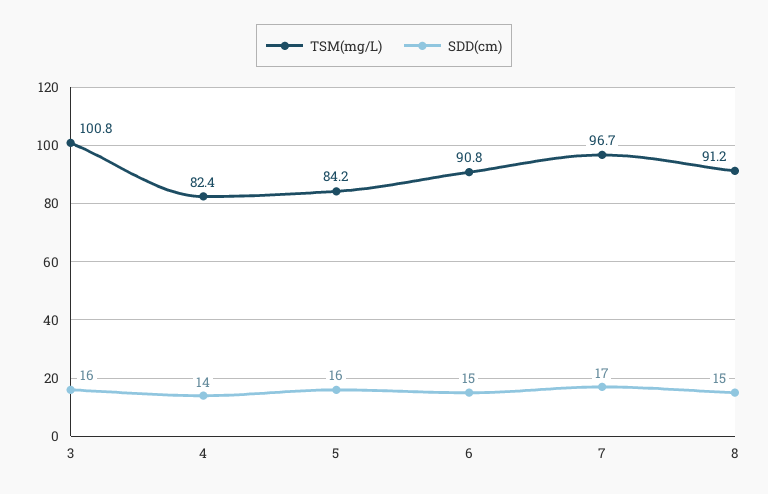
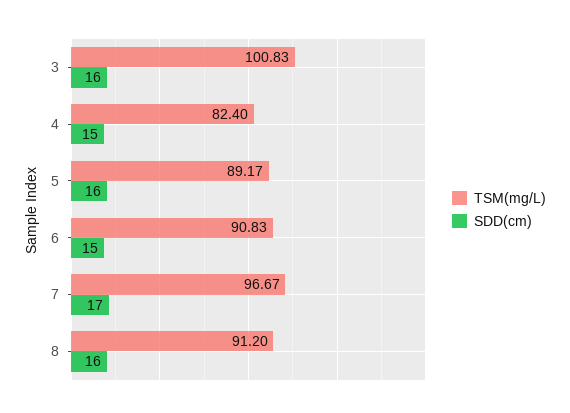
SDD(cm), 4: 14 -> 15
TSM(mg/L), 5: 84.2 -> 89.17
SDD(cm), 8: 15 -> 16

